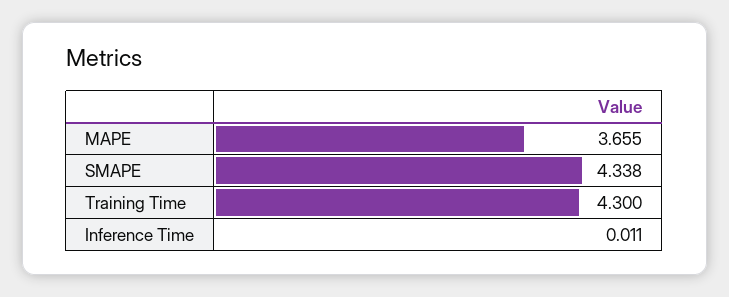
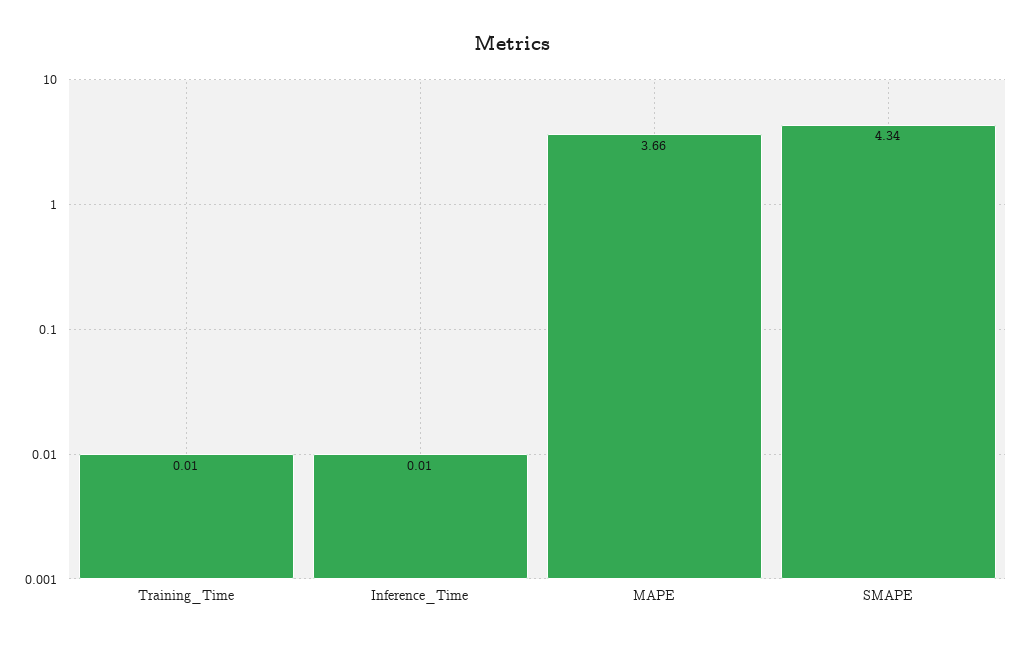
Training Time: 4.3 -> 0.01

